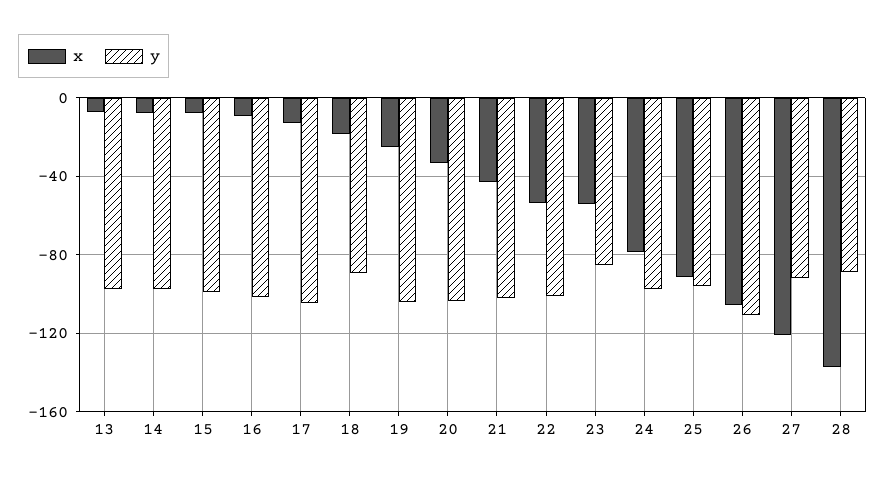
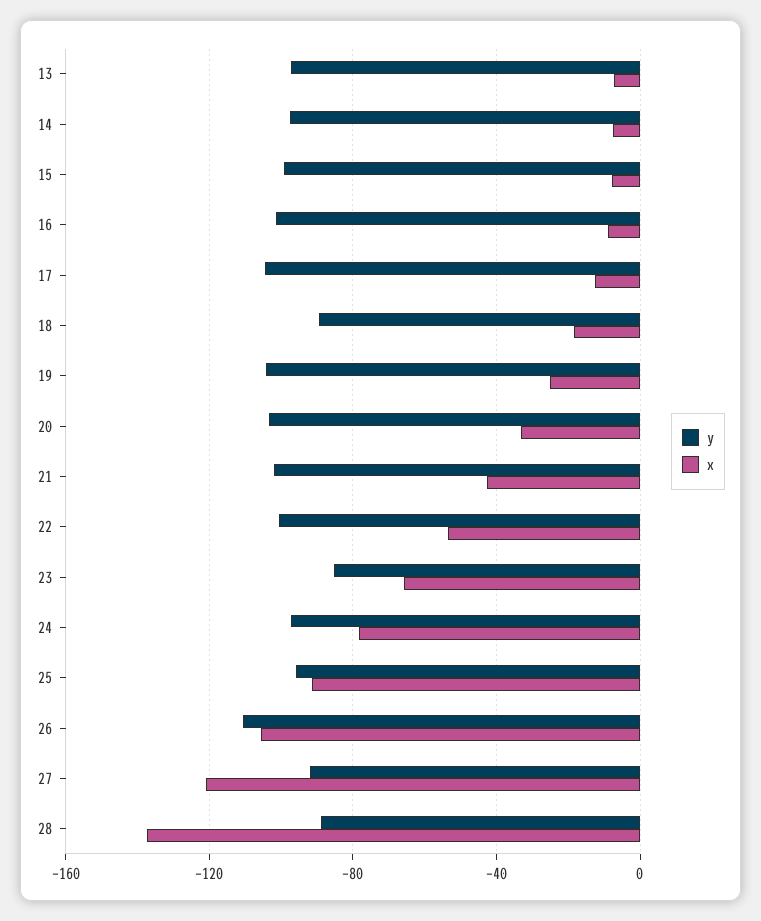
x, 23: -55 -> -65

